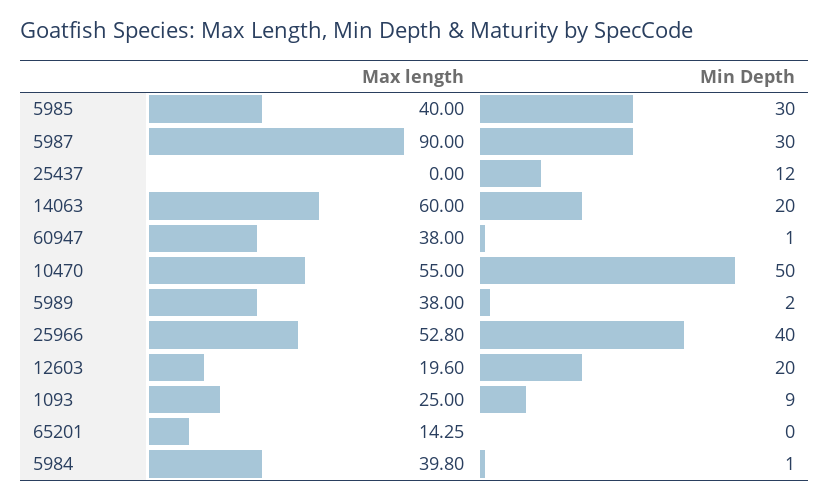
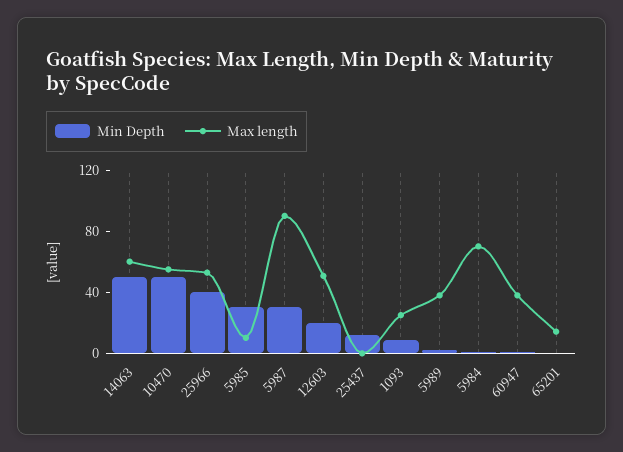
Max length, 5985: 40 -> 10
Min Depth, 14063: 20 -> 50
Max length, 12603: 19.6 -> 50
Max length, 5984: 39.8 -> 70

